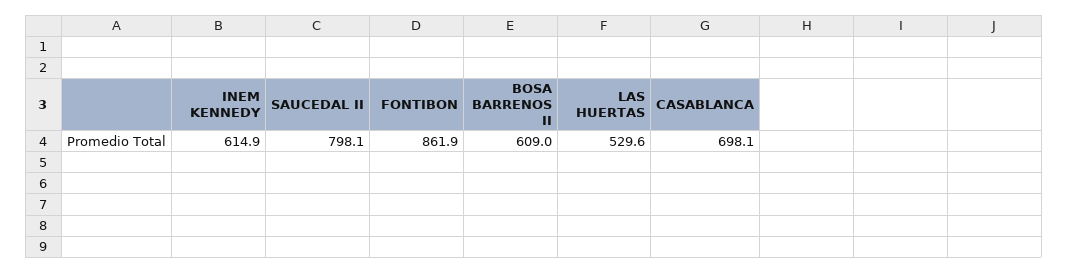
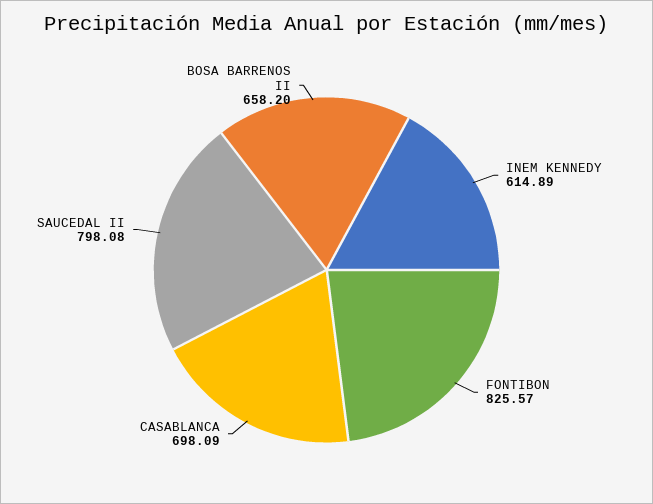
FONTIBON: 861.9 -> 825.57
BOSA BARRENOS II: 609 -> 658.2
LAS HUERTAS: 529.6 -> none

